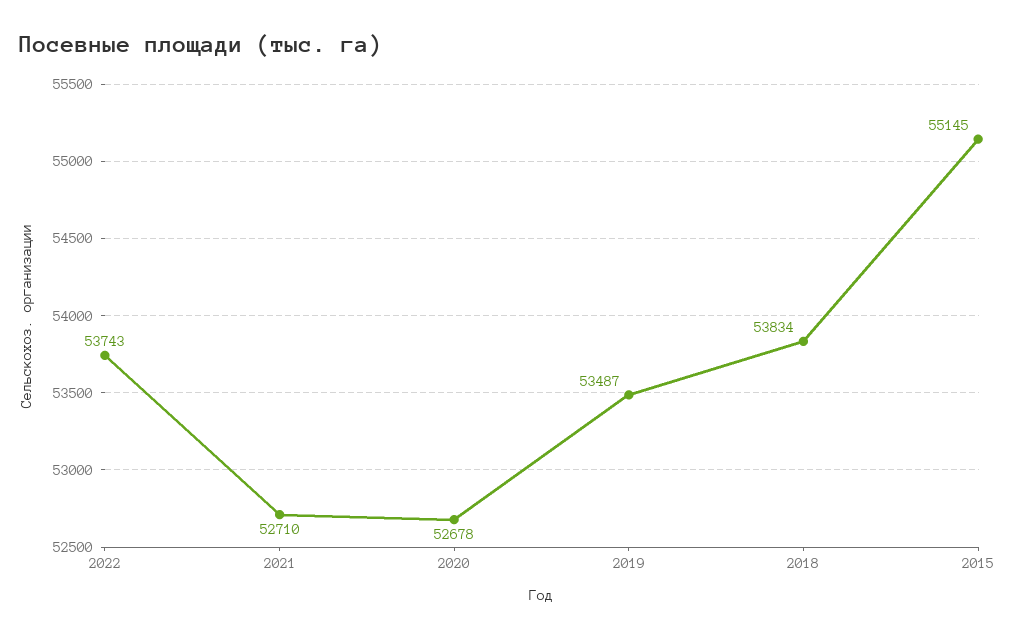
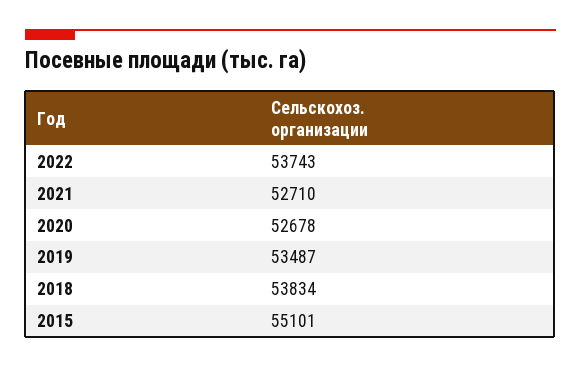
2015: 55145 -> 55101

